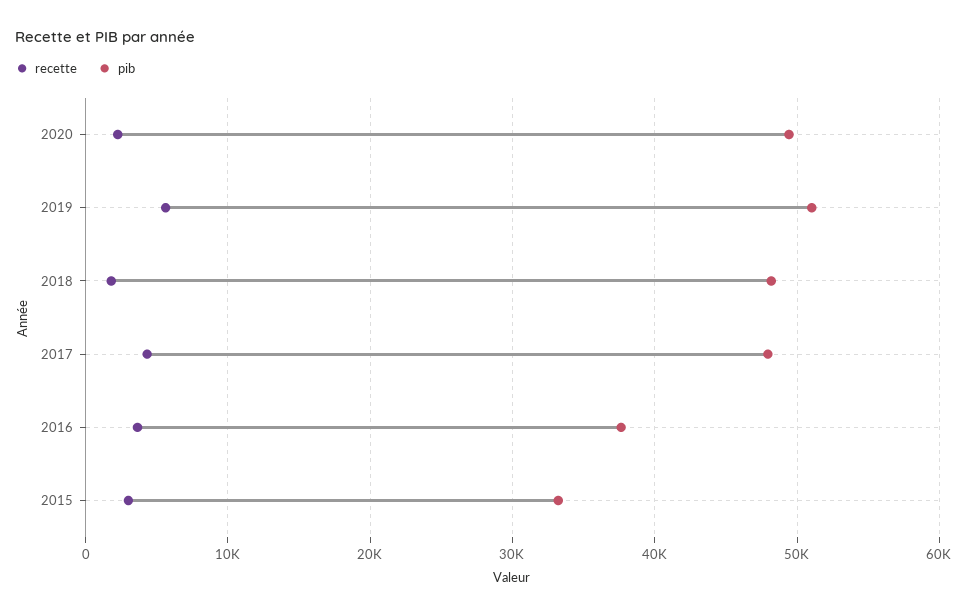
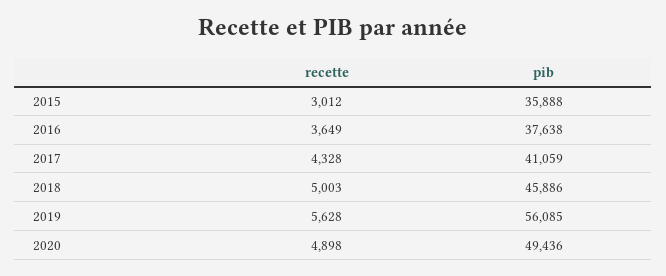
recette, 2020: 2000 -> 4898
pib, 2019: 51000 -> 56085
recette, 2018: 2000 -> 5003
pib, 2018: 48000 -> 45886
pib, 2017: 48000 -> 41059
pib, 2015: 33000 -> 35888

